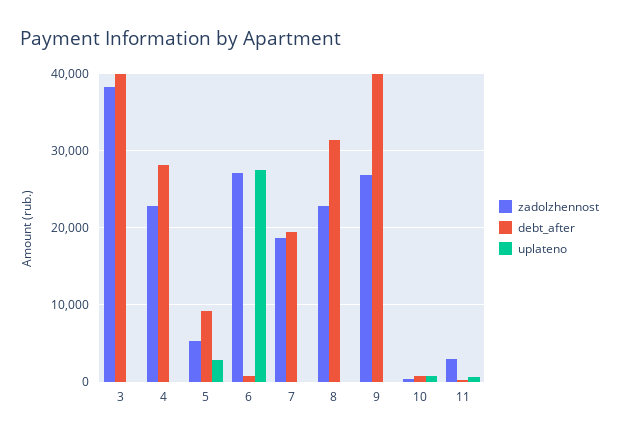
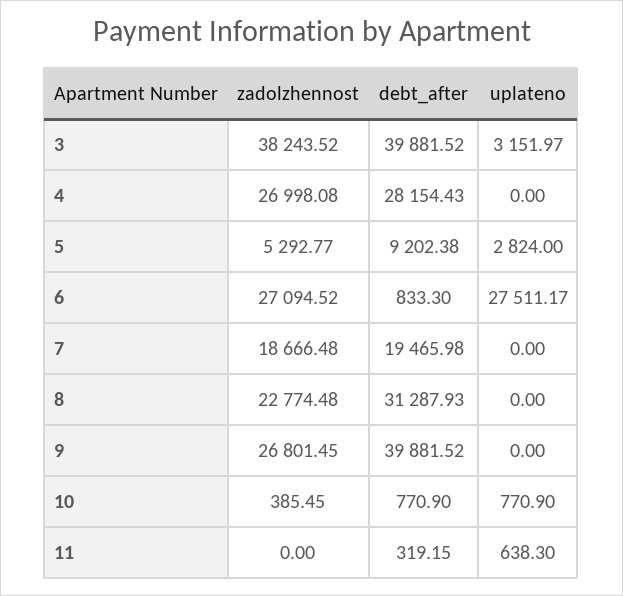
uplateno, 3: 0 -> 3151.97
zadolzhennost, 4: 23000 -> 26998.08
zadolzhennost, 11: 3000 -> 0

